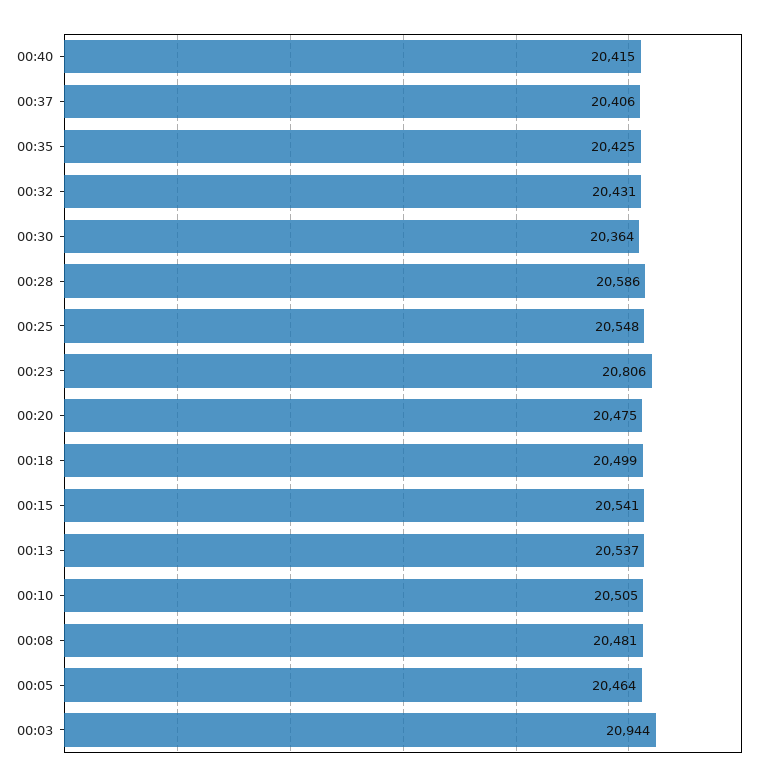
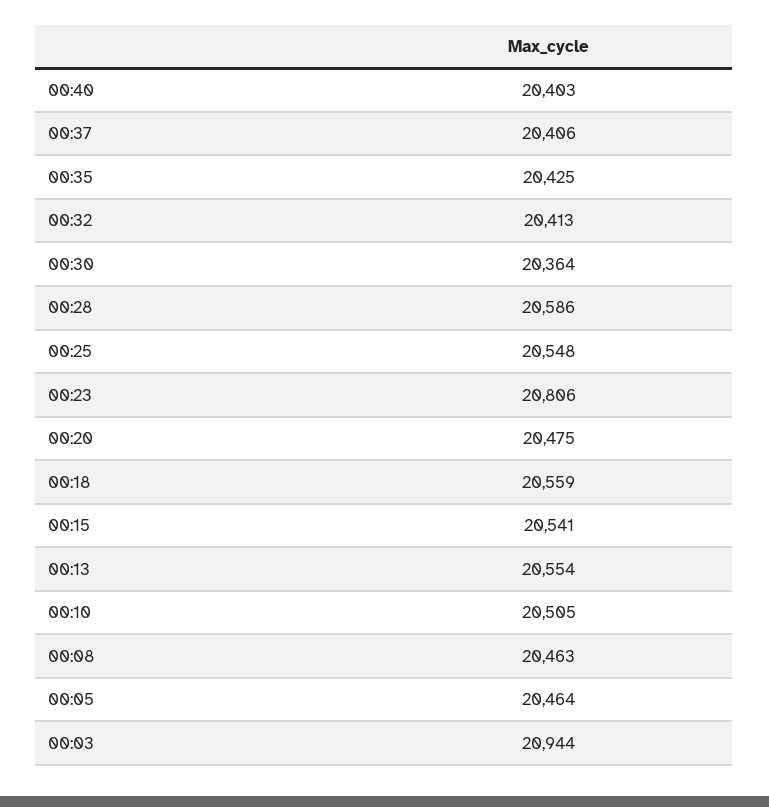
00:40: 20415 -> 20403
00:32: 20431 -> 20413
00:18: 20499 -> 20559
00:13: 20537 -> 20554
00:08: 20481 -> 20463

